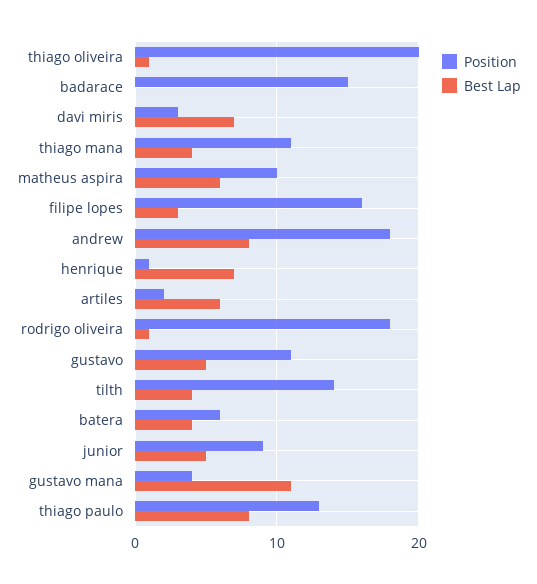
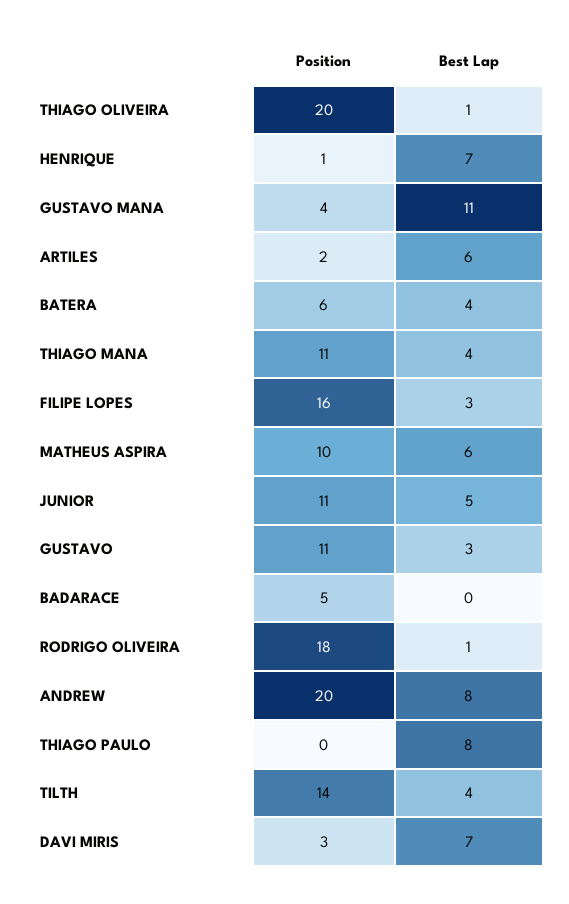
Position, badarace: 15 -> 5
Position, andrew: 18 -> 20
Best Lap, gustavo: 5 -> 3
Position, junior: 9 -> 11
Position, thiago paulo: 13 -> 0

